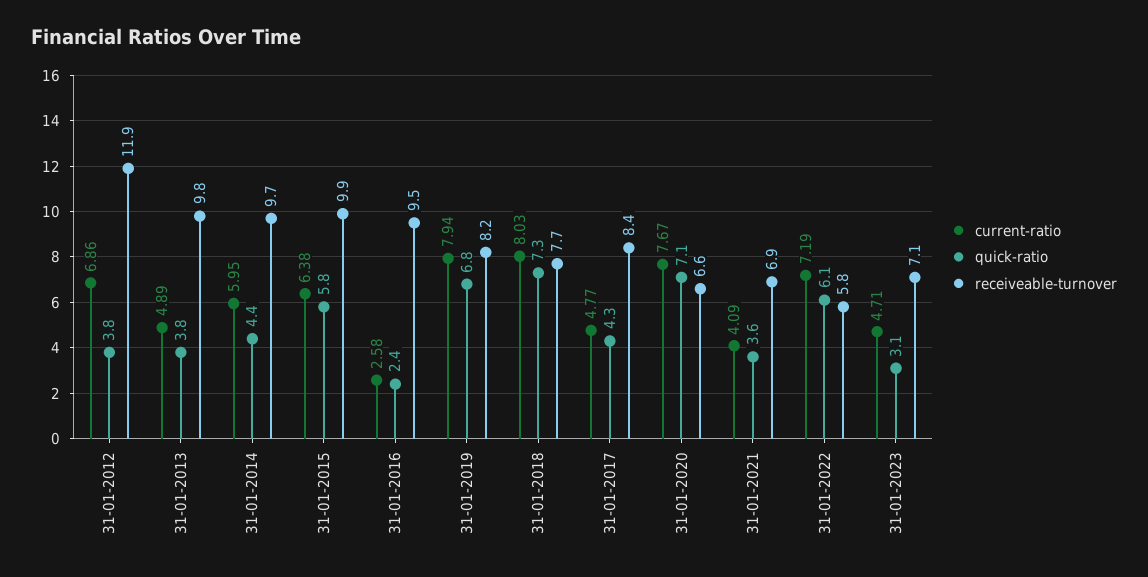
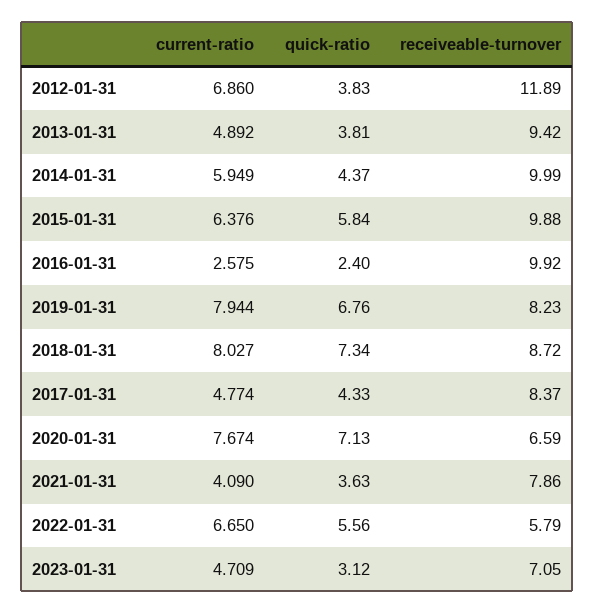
receiveable-turnover, 31-01-2013: 9.8 -> 9.42
receiveable-turnover, 31-01-2014: 9.7 -> 9.99
receiveable-turnover, 31-01-2016: 9.5 -> 9.92
receiveable-turnover, 31-01-2018: 7.7 -> 8.72
receiveable-turnover, 31-01-2021: 6.9 -> 7.86
current-ratio, 31-01-2022: 7.19 -> 6.65
quick-ratio, 31-01-2022: 6.1 -> 5.56

